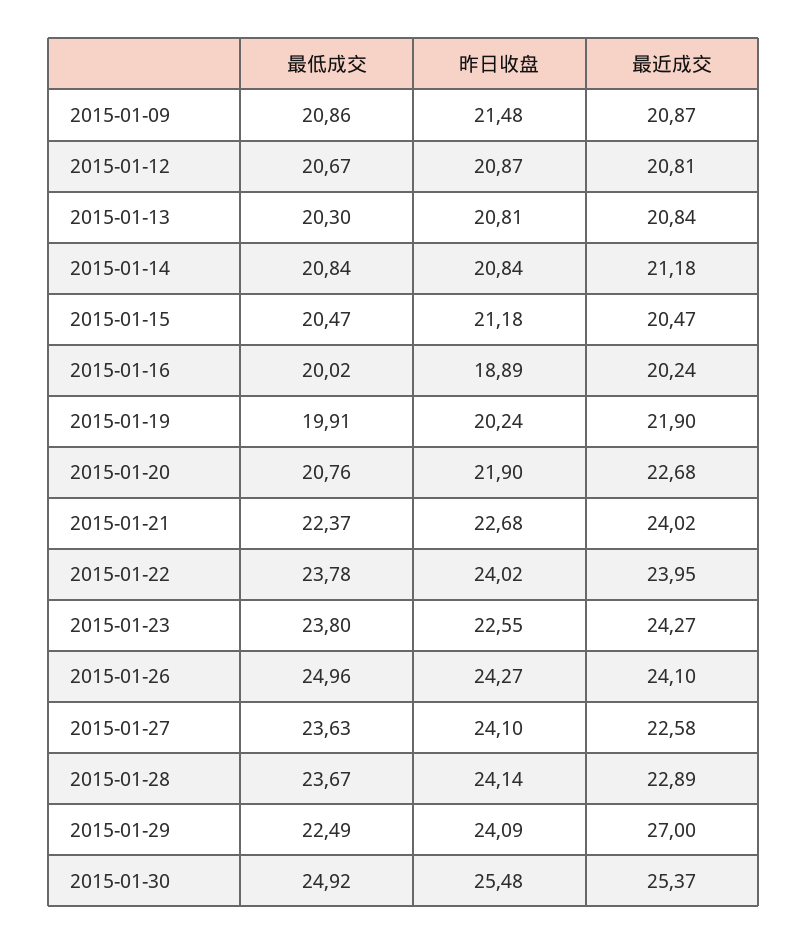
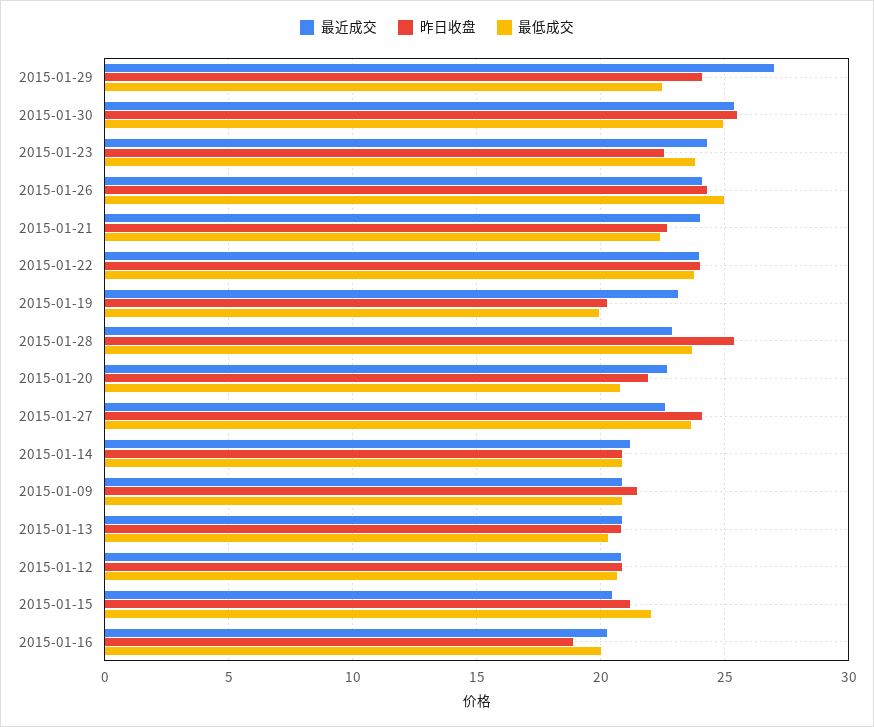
最低成交, 2015-01-15: 20.47 -> 22
最近成交, 2015-01-19: 21.9 -> 23
昨日收盘, 2015-01-28: 24.14 -> 25.5

